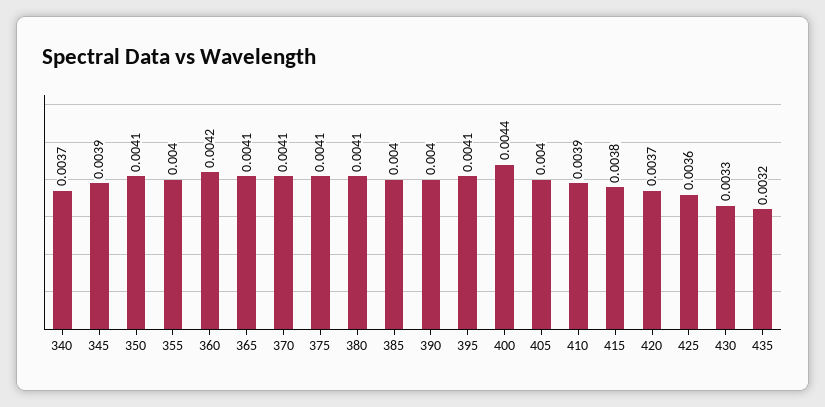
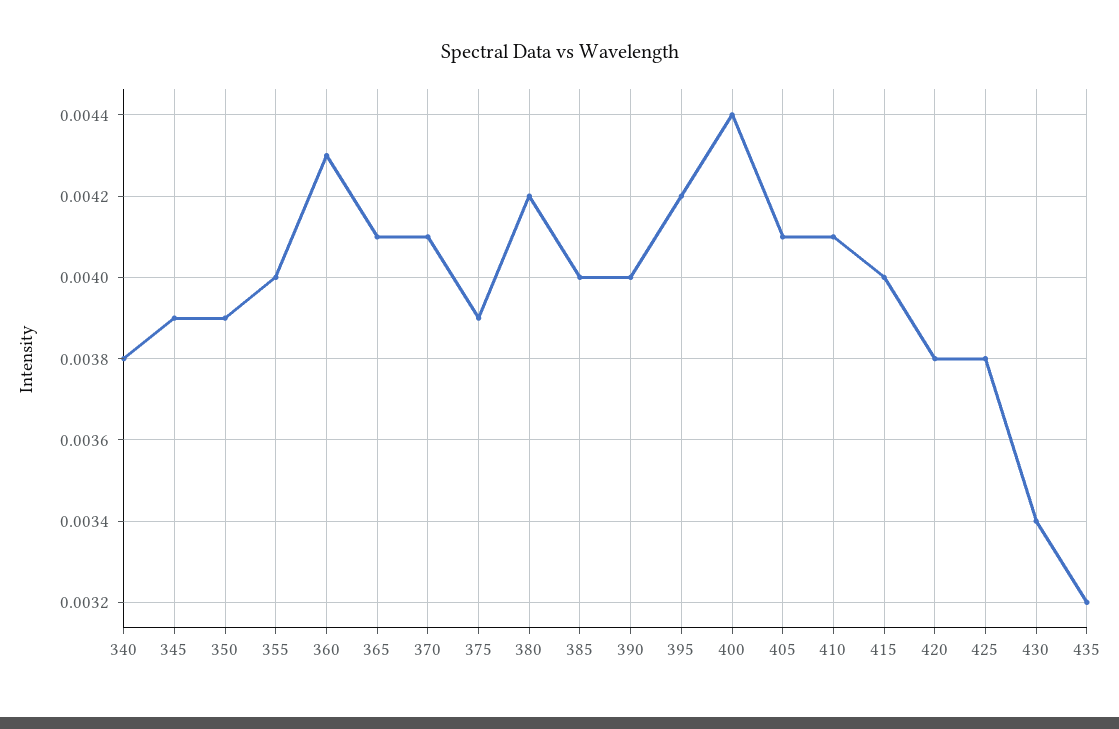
340: 0.0037 -> 0.0038
350: 0.0041 -> 0.0039
360: 0.0042 -> 0.0043
375: 0.0041 -> 0.0039
380: 0.0041 -> 0.0042
395: 0.0041 -> 0.0042
405: 0.004 -> 0.0041
410: 0.0039 -> 0.0041
415: 0.0038 -> 0.004
420: 0.0037 -> 0.0038
425: 0.0036 -> 0.0038
430: 0.0033 -> 0.0034

